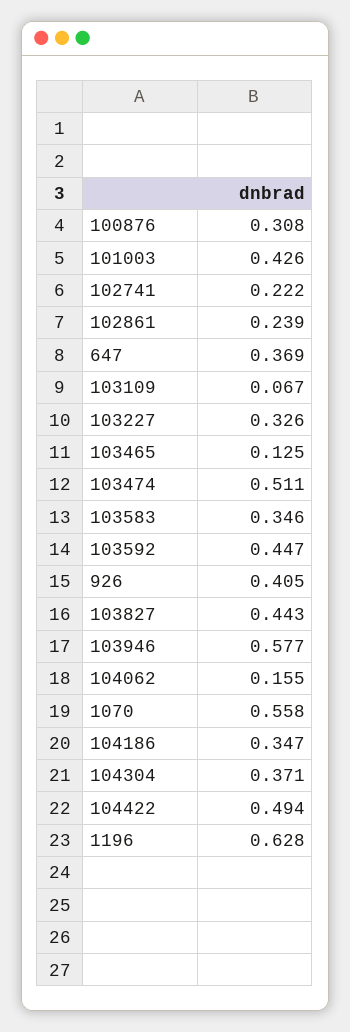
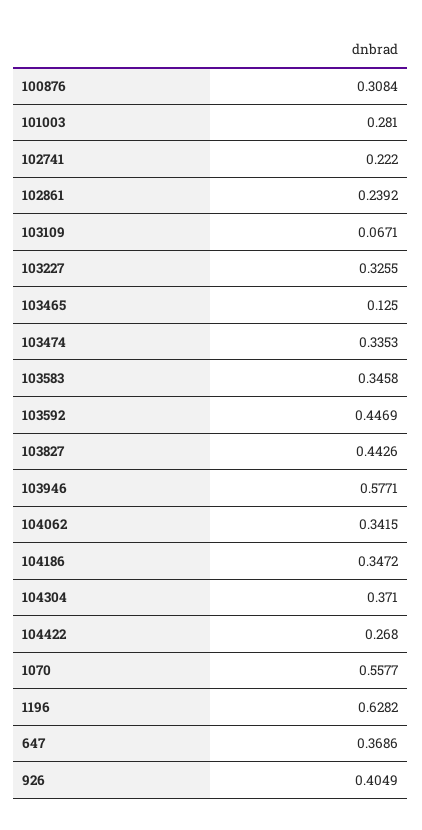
101003: 0.426 -> 0.281
103474: 0.511 -> 0.3353
104062: 0.155 -> 0.3415
104422: 0.494 -> 0.268

